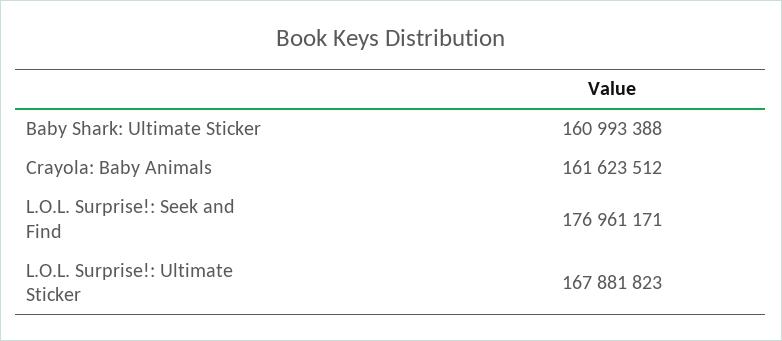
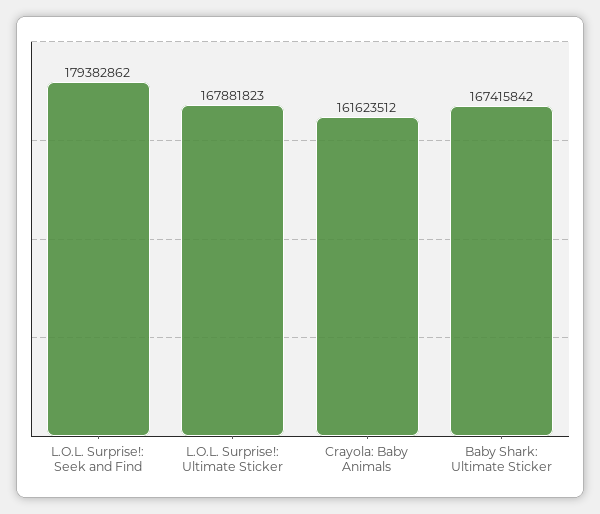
Baby Shark: Ultimate Sticker: 160993388 -> 167415842
L.O.L. Surprise!: Seek and Find: 176961171 -> 179382862

